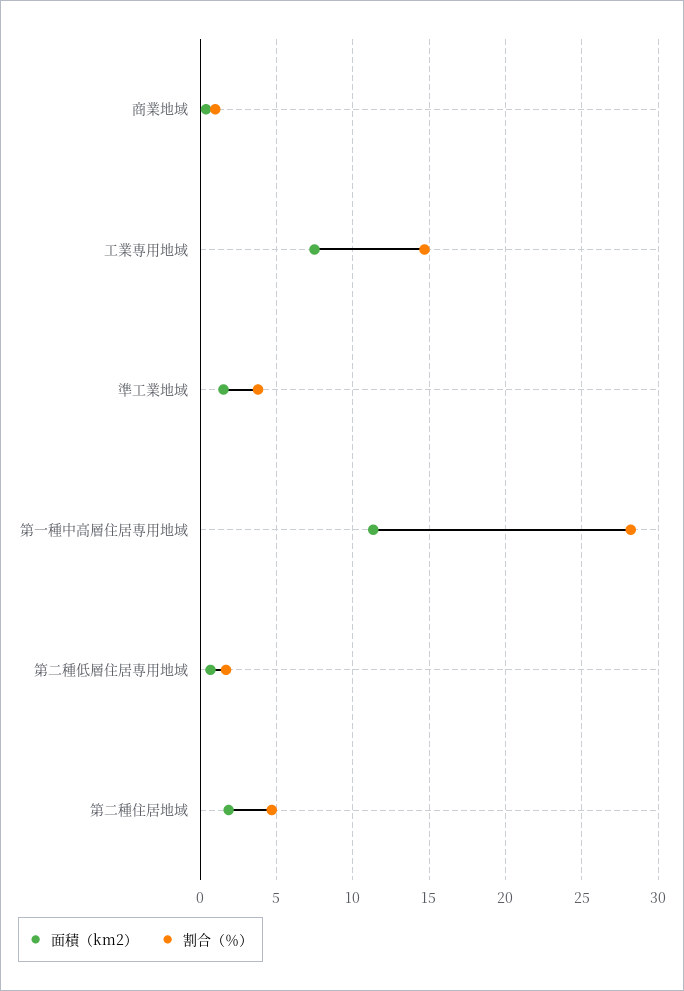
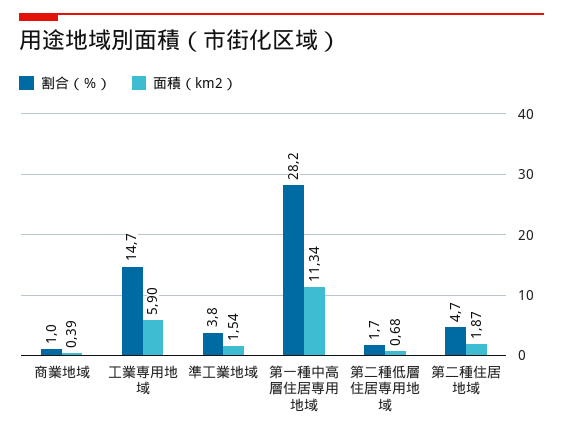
面積（km2）, 工業専用地域: 7.5 -> 5.9

